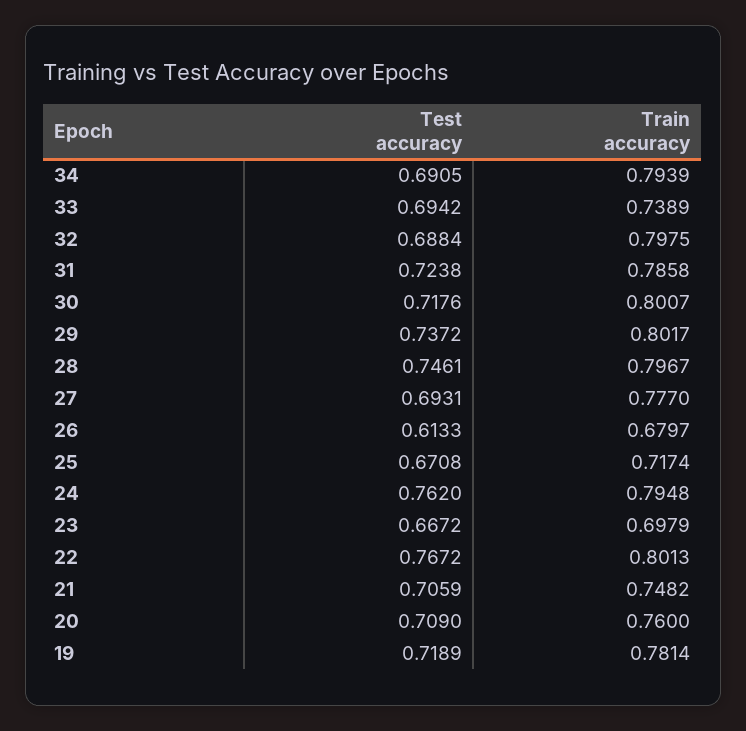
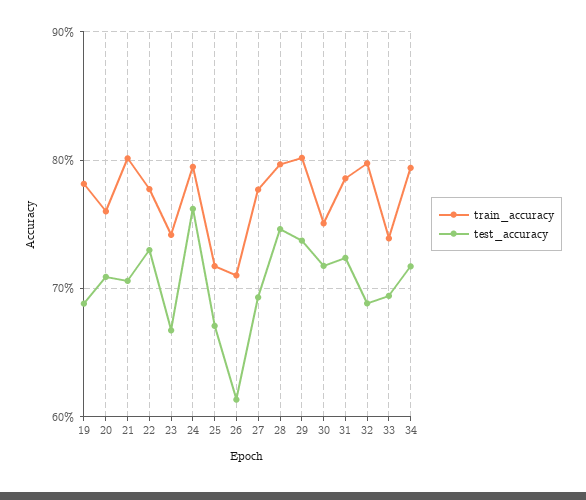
Test accuracy, 34: 0.6905 -> 0.72
Train accuracy, 30: 0.8007 -> 0.75
Train accuracy, 26: 0.6797 -> 0.71
Train accuracy, 23: 0.6979 -> 0.74
Test accuracy, 22: 0.7672 -> 0.73
Train accuracy, 22: 0.8013 -> 0.78
Train accuracy, 21: 0.7482 -> 0.8
Test accuracy, 19: 0.7189 -> 0.69

